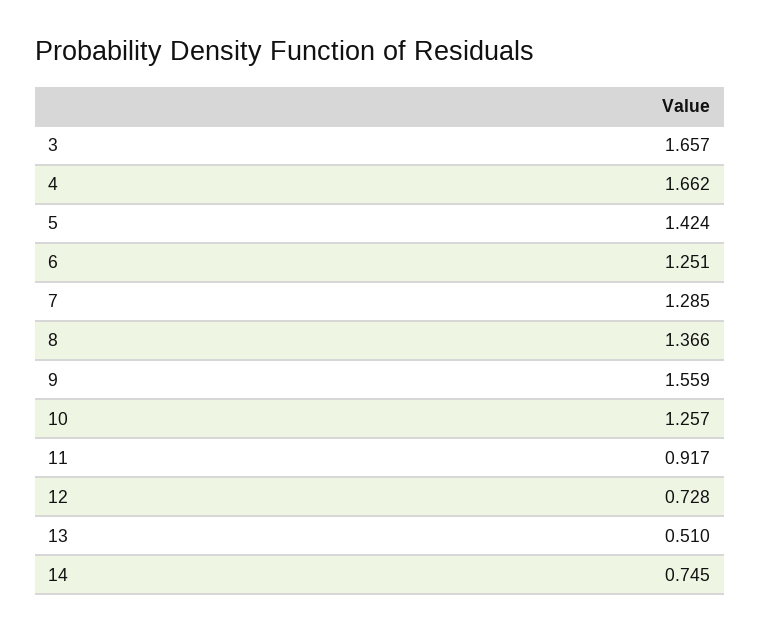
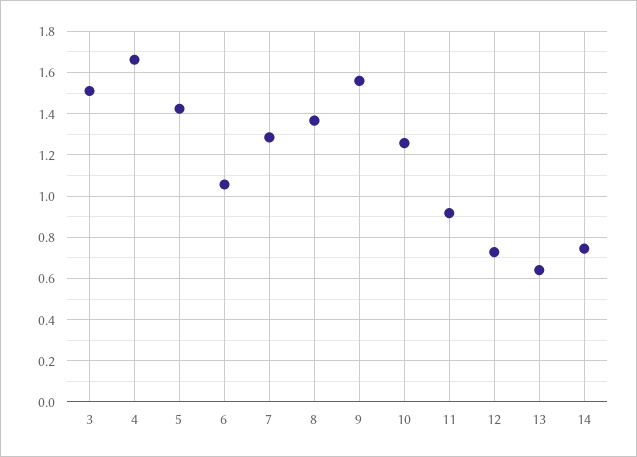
3: 1.657 -> 1.5
6: 1.251 -> 1.05
13: 0.51 -> 0.65

